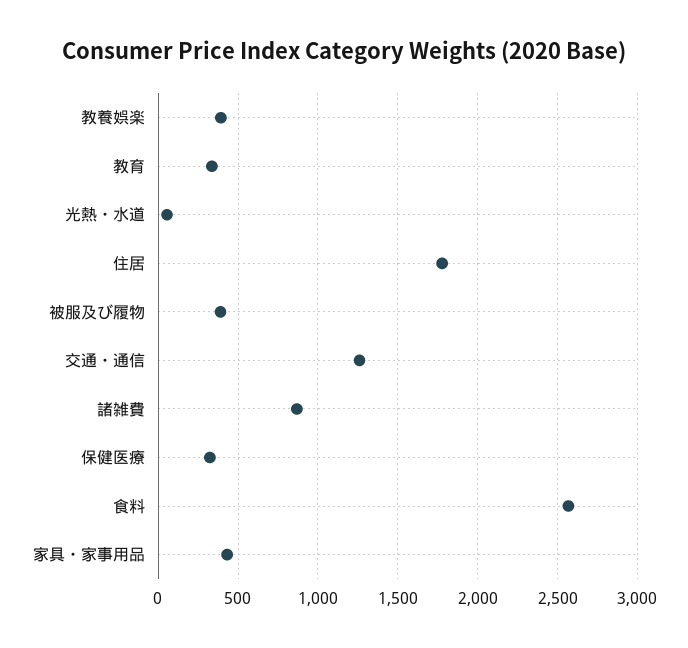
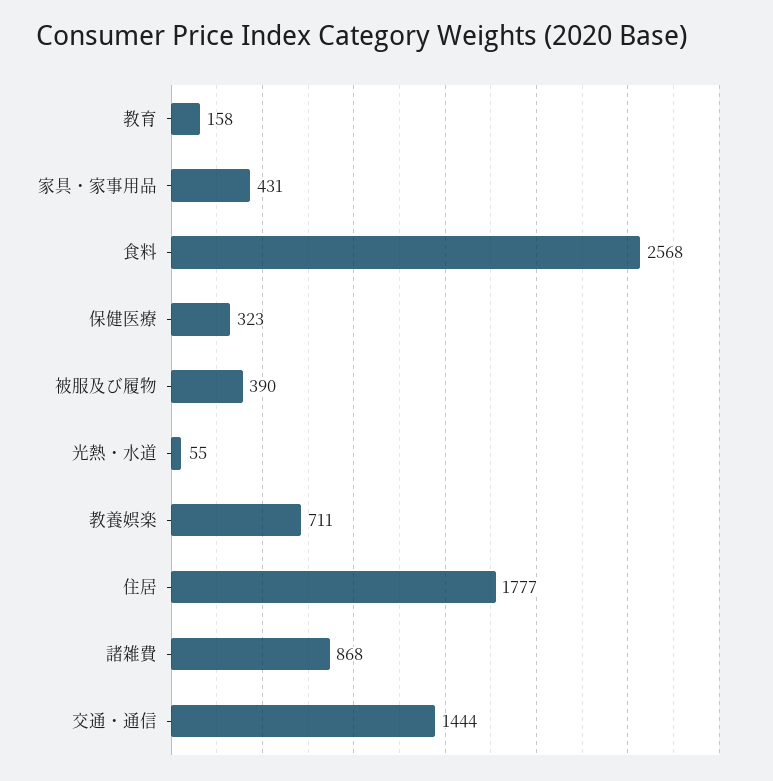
教養娯楽: 400 -> 711
教育: 350 -> 158
交通・通信: 1250 -> 1444

